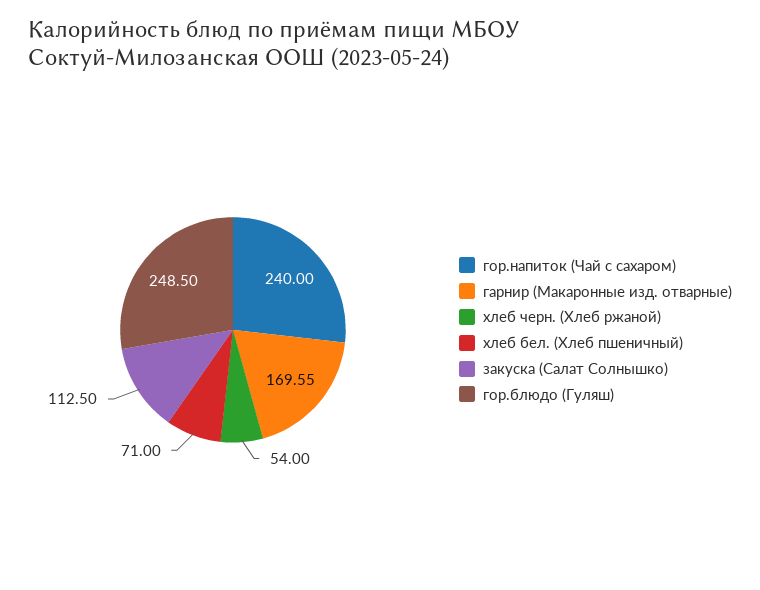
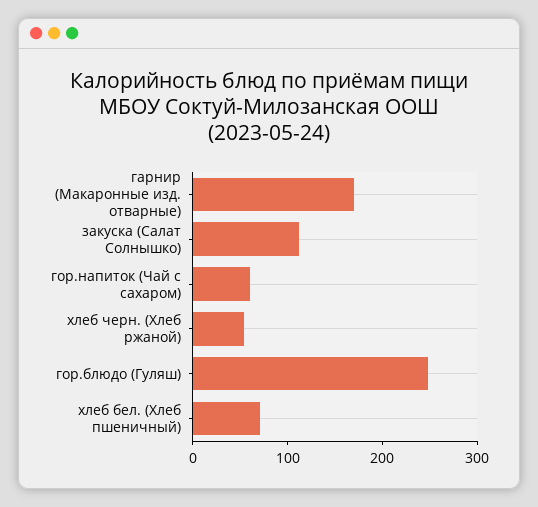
гор.напиток (Чай с сахаром): 240 -> 60

